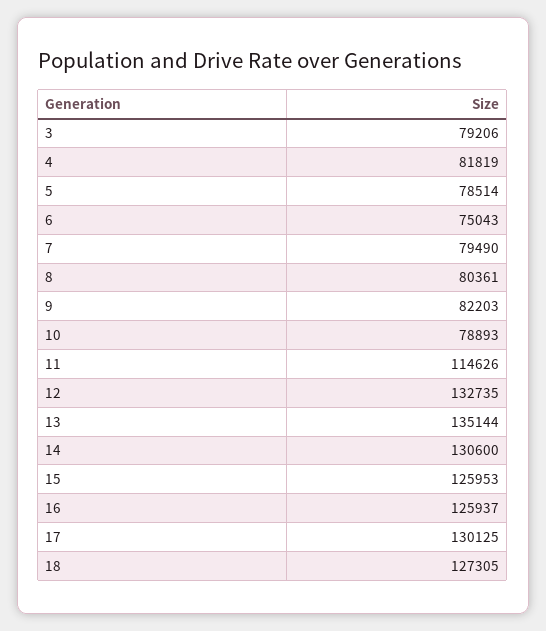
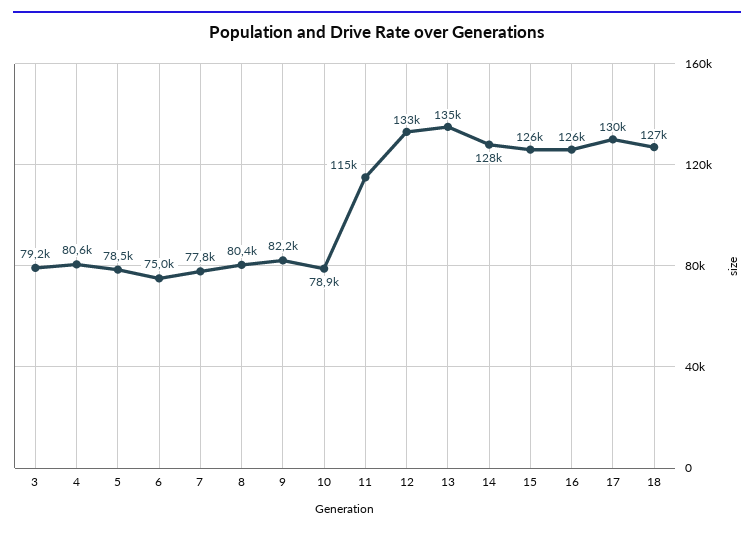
4: 81819 -> 80600
7: 79490 -> 77800
14: 130600 -> 128000

